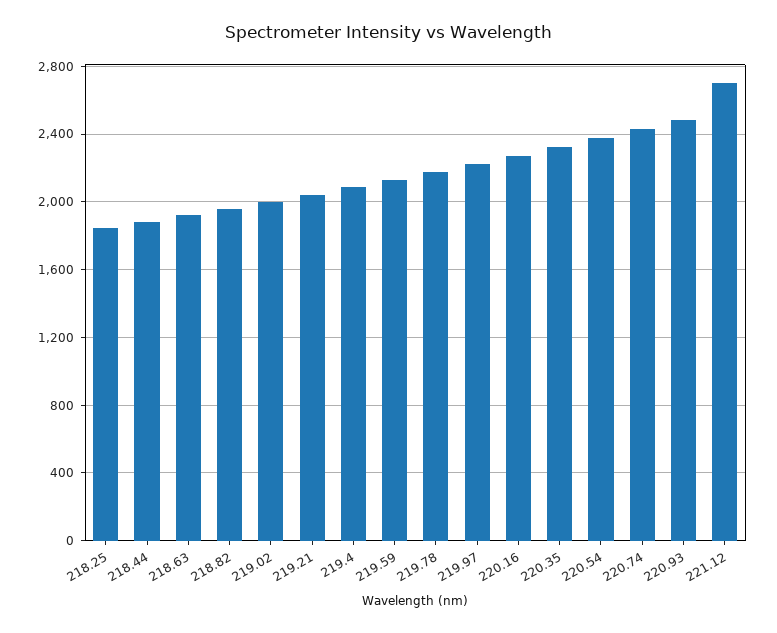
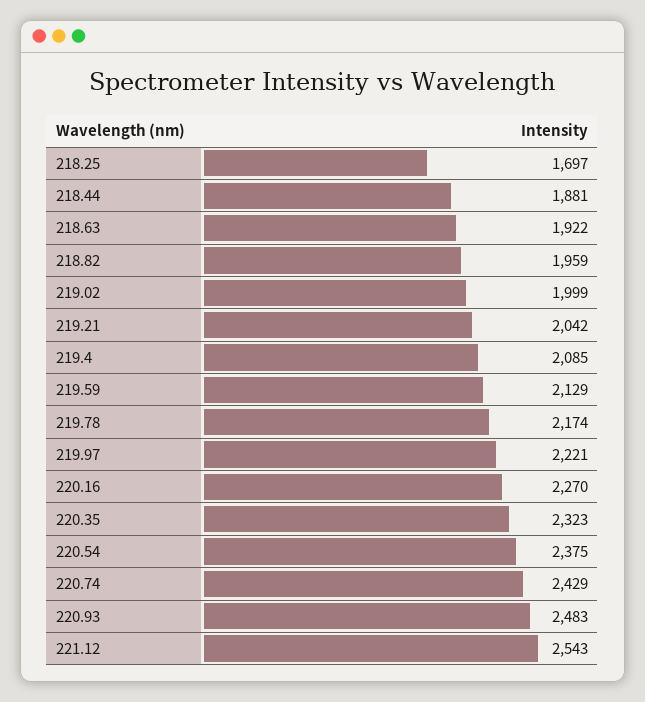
218.25: 1850 -> 1697
221.12: 2700 -> 2543

